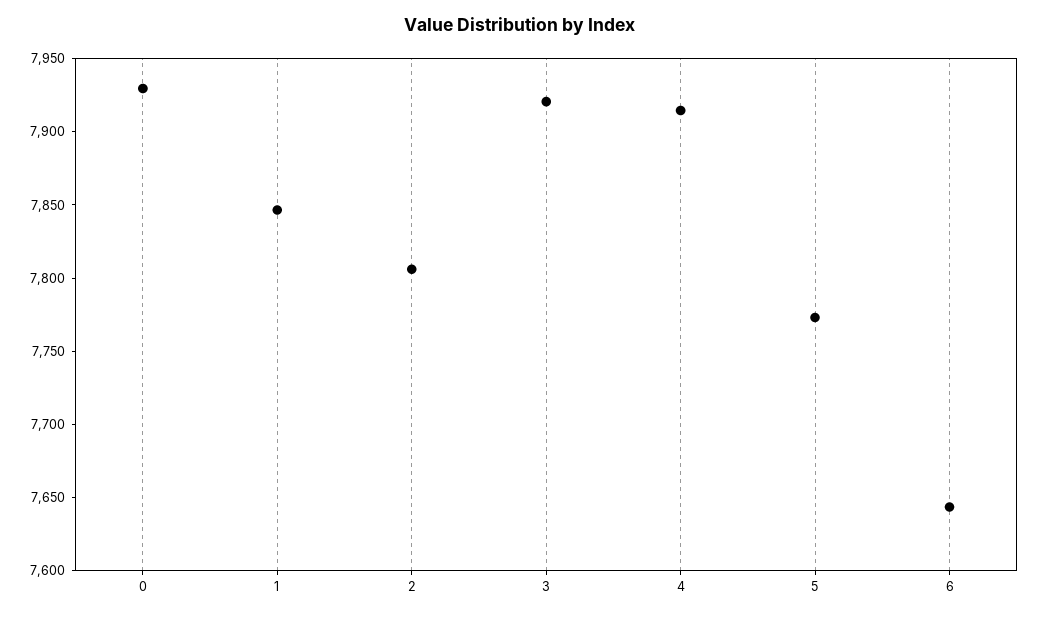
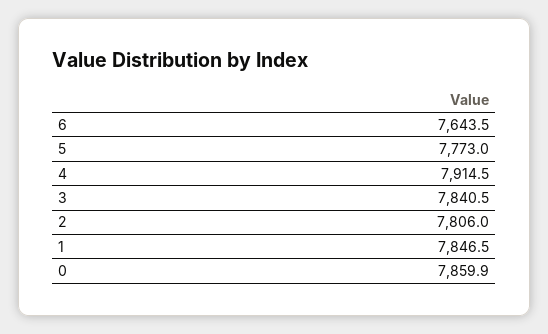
0: 7930 -> 7859.9
3: 7920 -> 7840.5

